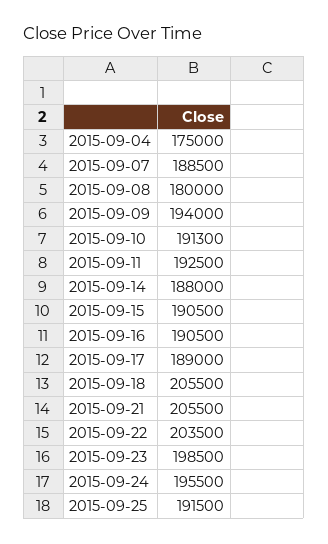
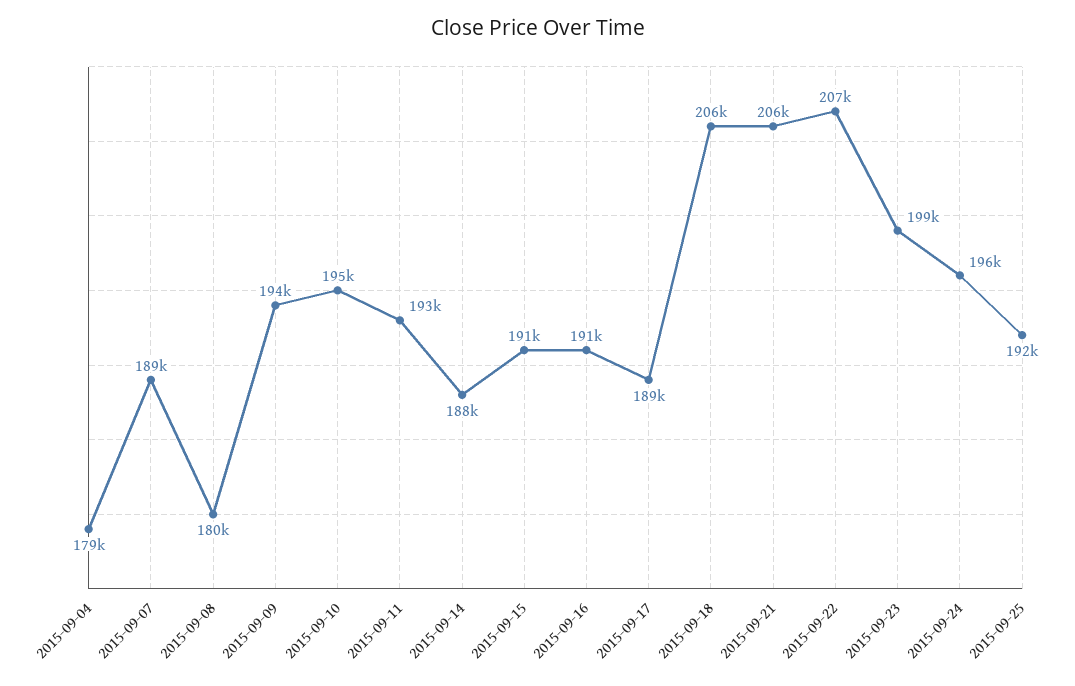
2015-09-04: 175000 -> 179000
2015-09-10: 191300 -> 195000
2015-09-22: 203500 -> 207000

